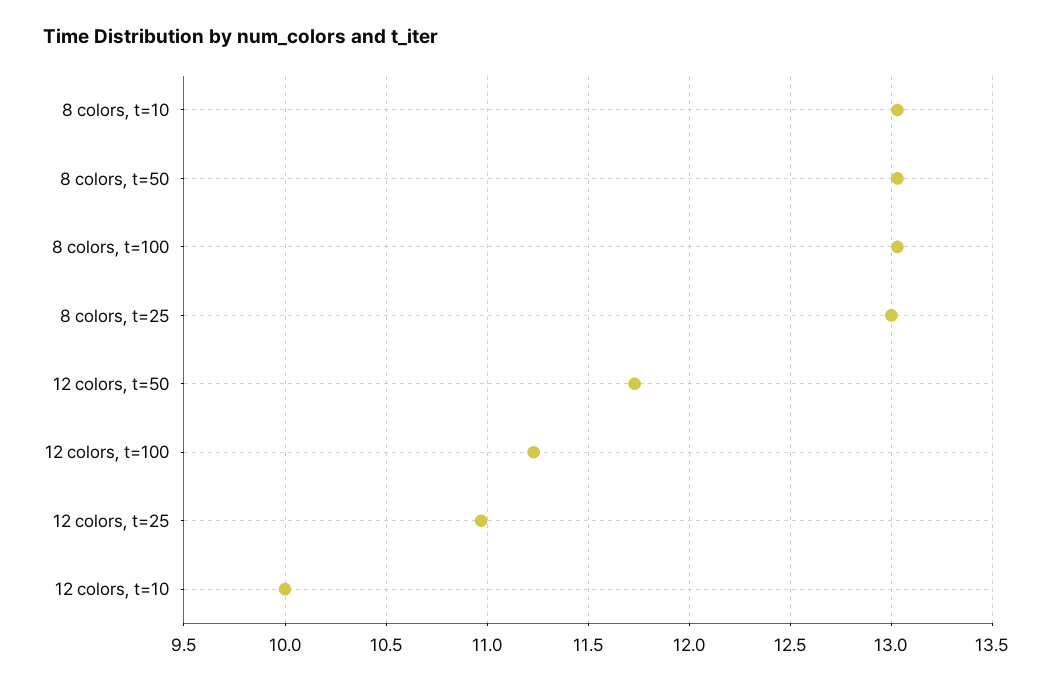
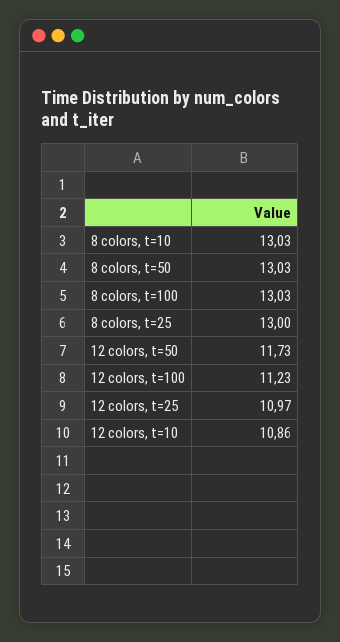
12 colors, t=10: 10 -> 10.86

